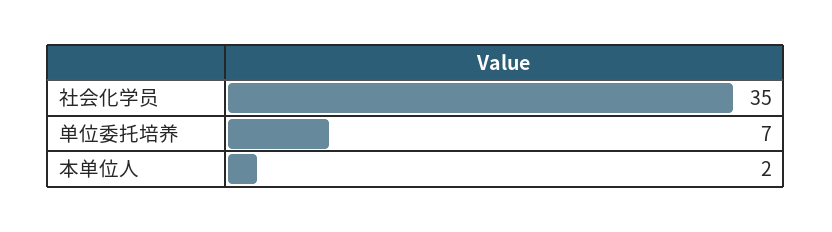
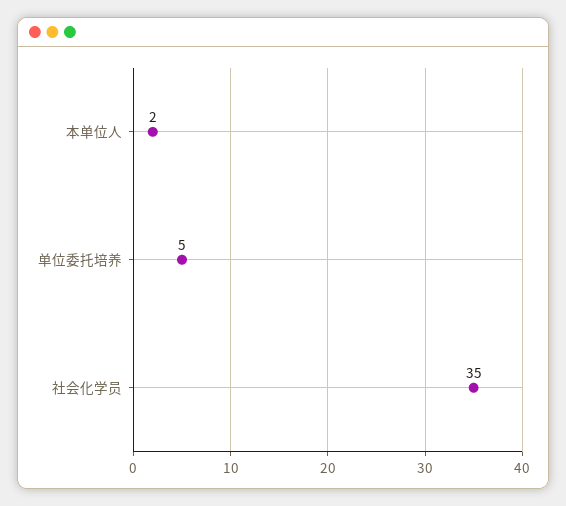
单位委托培养: 7 -> 5

